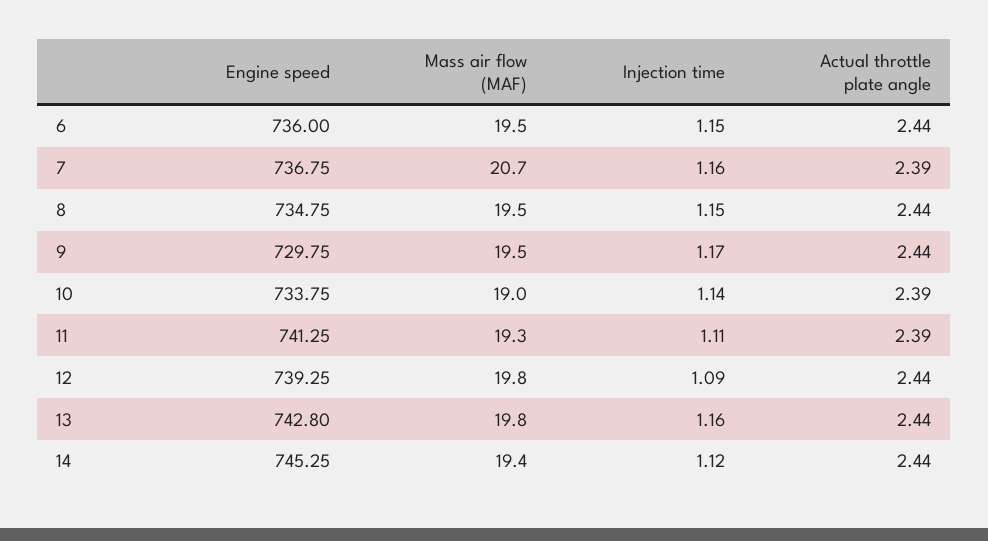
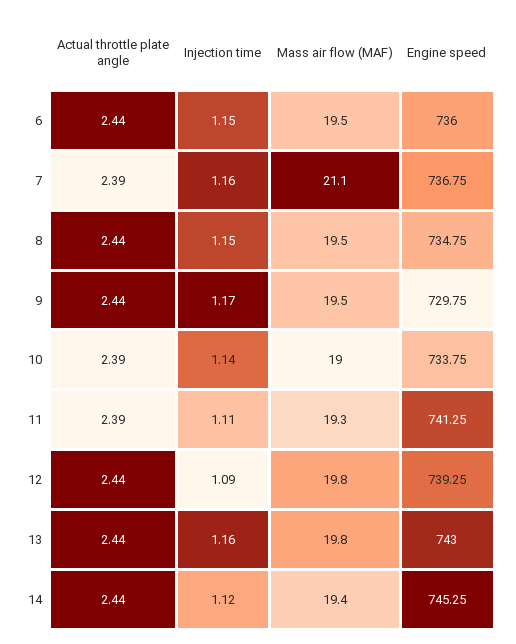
Mass air flow (MAF), 7: 20.7 -> 21.1
Engine speed, 13: 742.8 -> 743

